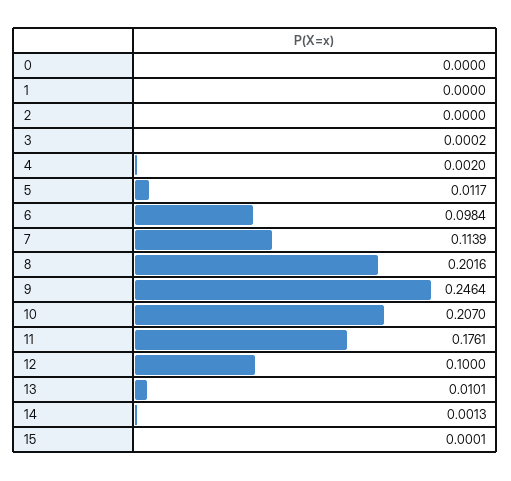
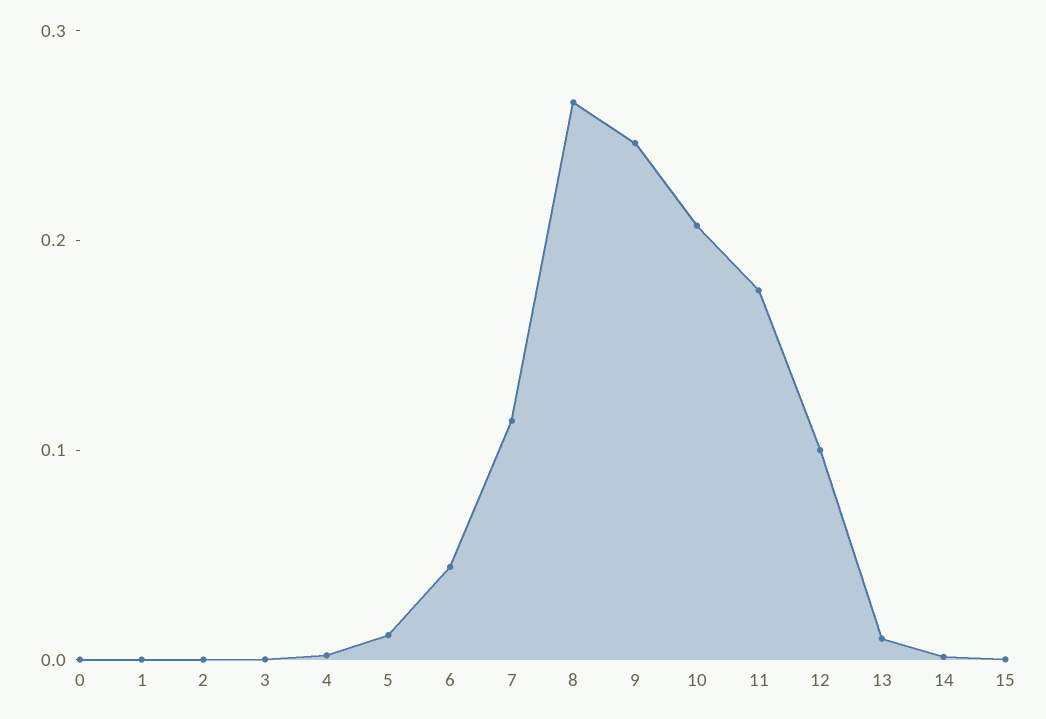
6: 0.0984 -> 0.04
8: 0.2016 -> 0.26

